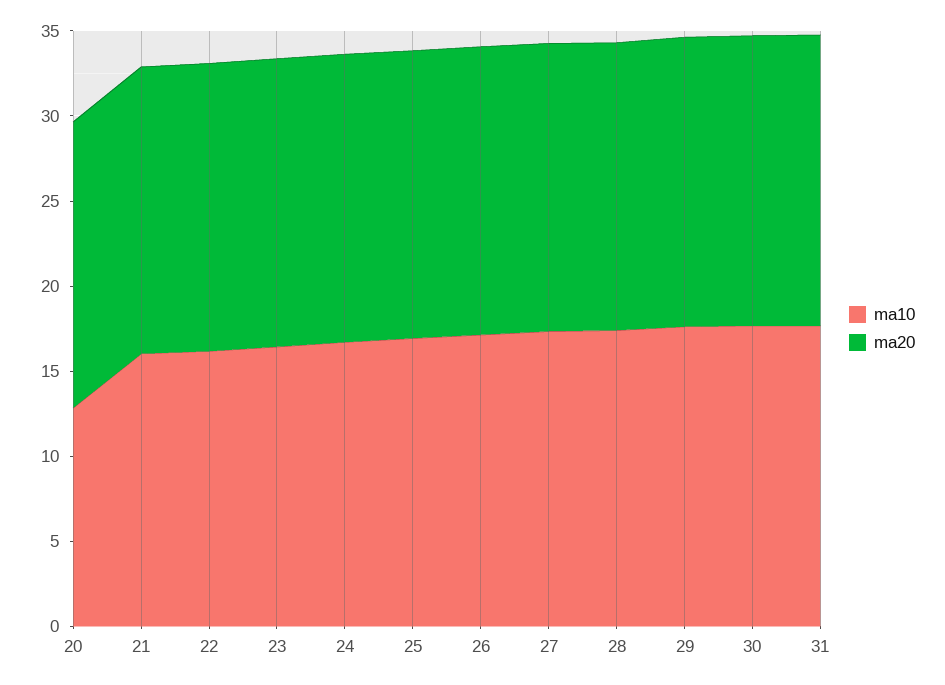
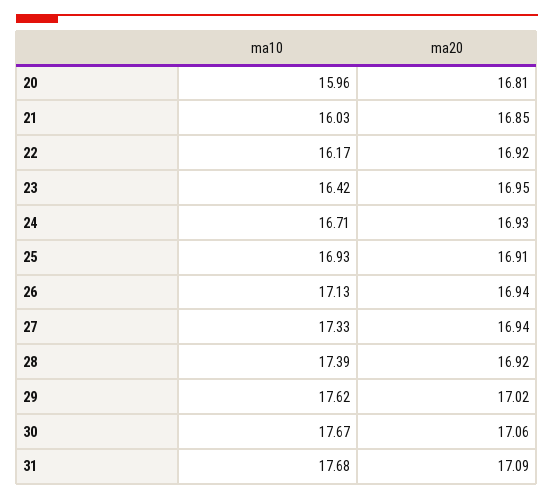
ma10, 20: 13 -> 15.96

